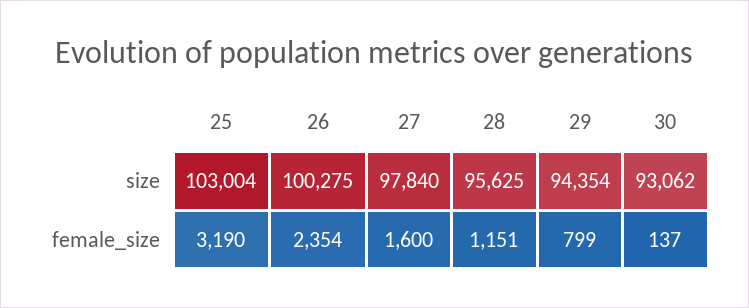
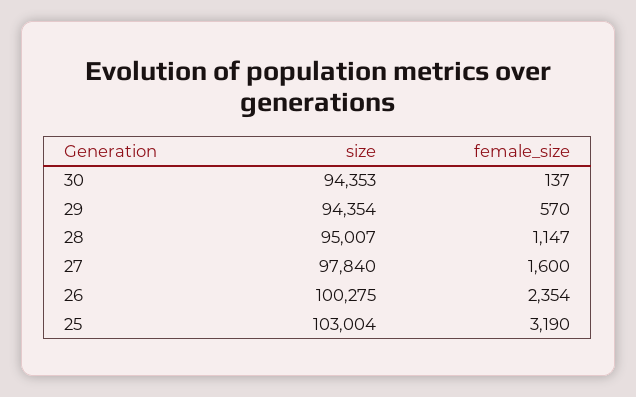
28, size: 95625 -> 95007
30, size: 93062 -> 94353
28, female_size: 1151 -> 1147
29, female_size: 799 -> 570

